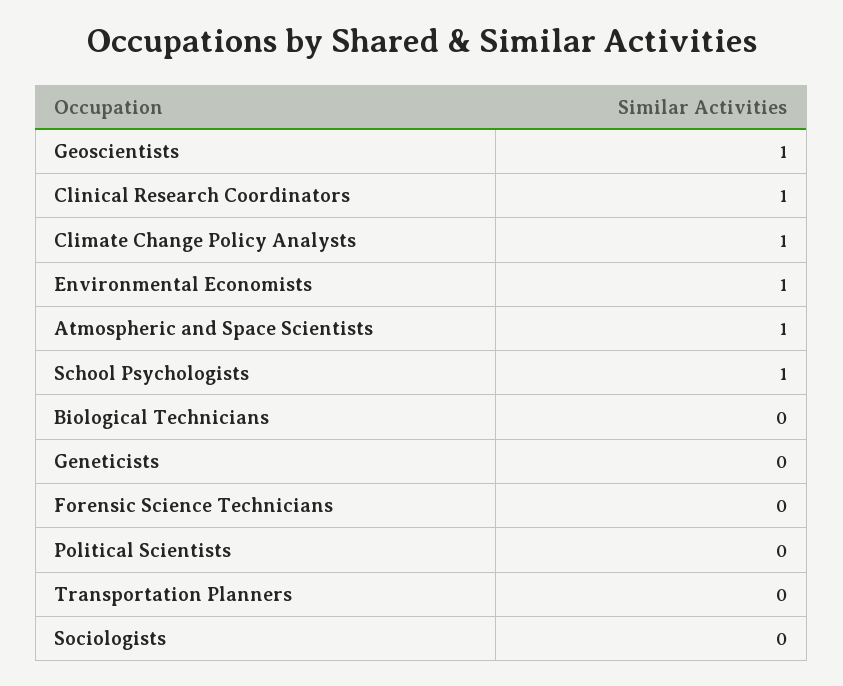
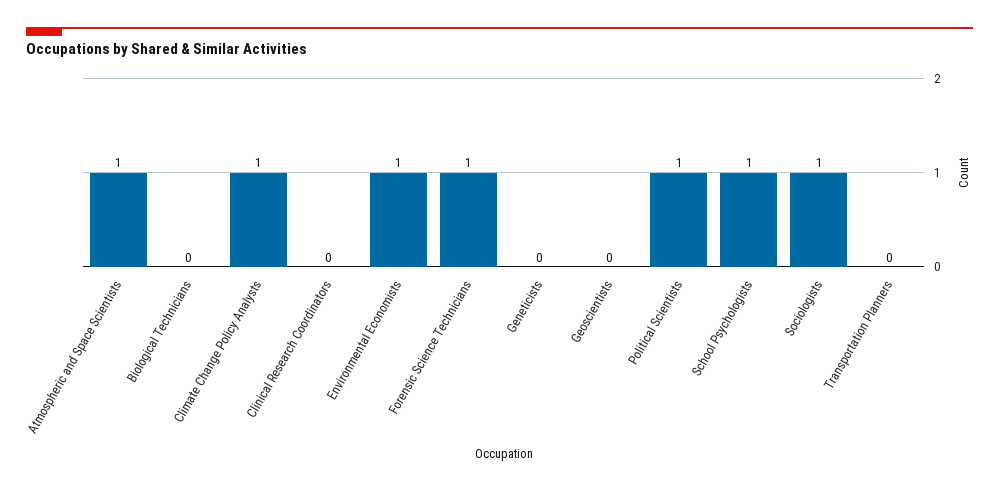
Geoscientists: 1 -> 0
Clinical Research Coordinators: 1 -> 0
Forensic Science Technicians: 0 -> 1
Political Scientists: 0 -> 1
Sociologists: 0 -> 1

